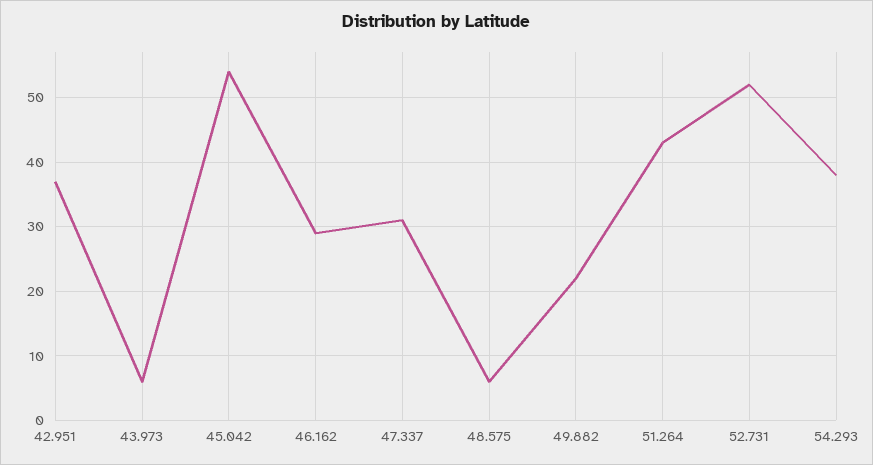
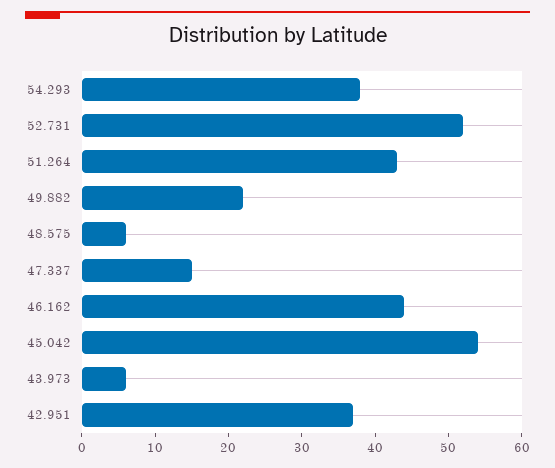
46.162: 29 -> 45
47.337: 31 -> 15

